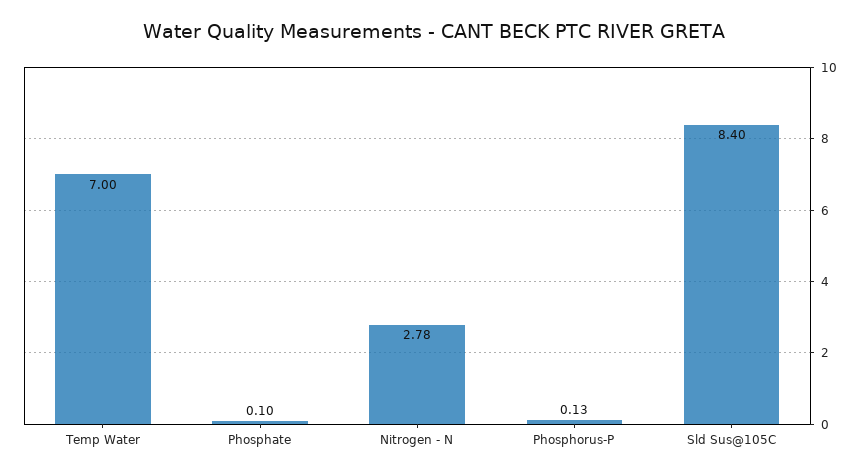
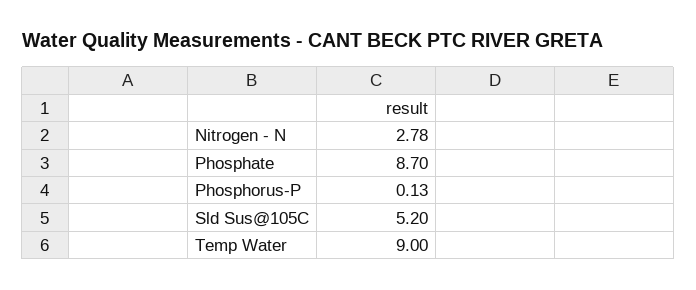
Temp Water: 7 -> 9
Phosphate: 0.1 -> 8.7
Sld Sus@105C: 8.4 -> 5.2

